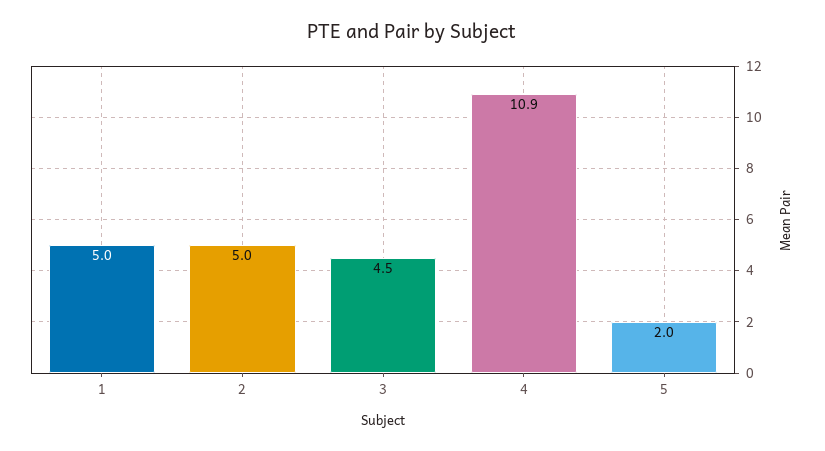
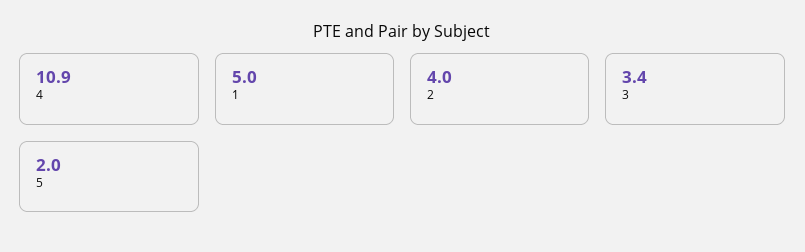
2: 5 -> 4
3: 4.5 -> 3.4

